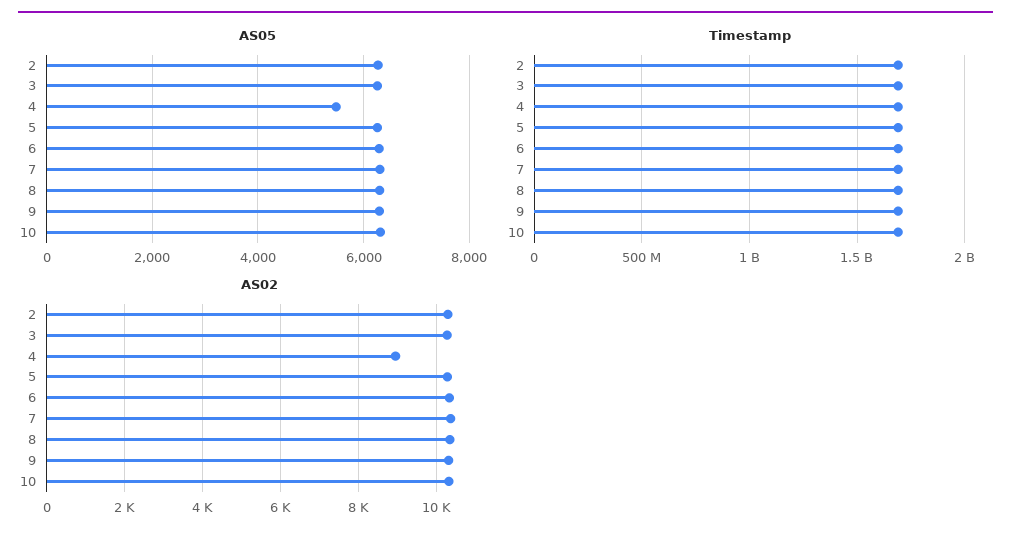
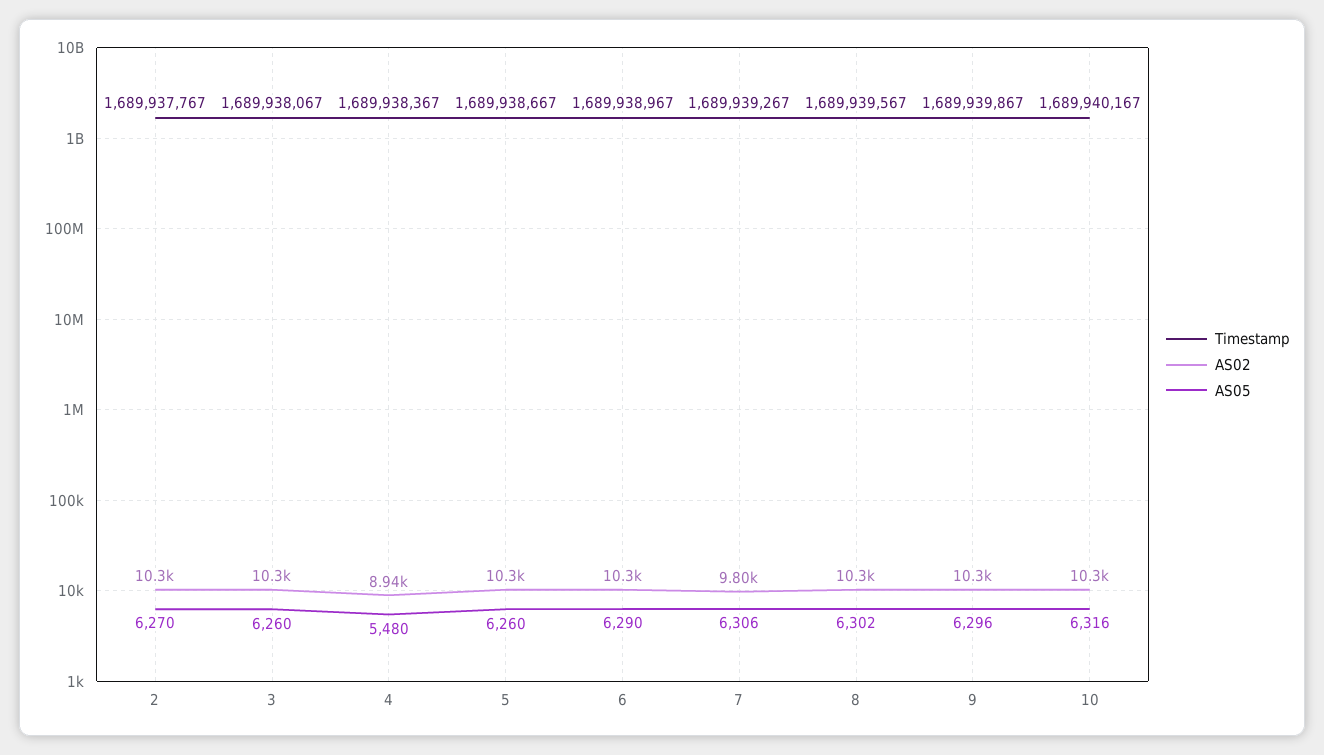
AS02, 7: 10400 -> 9800

